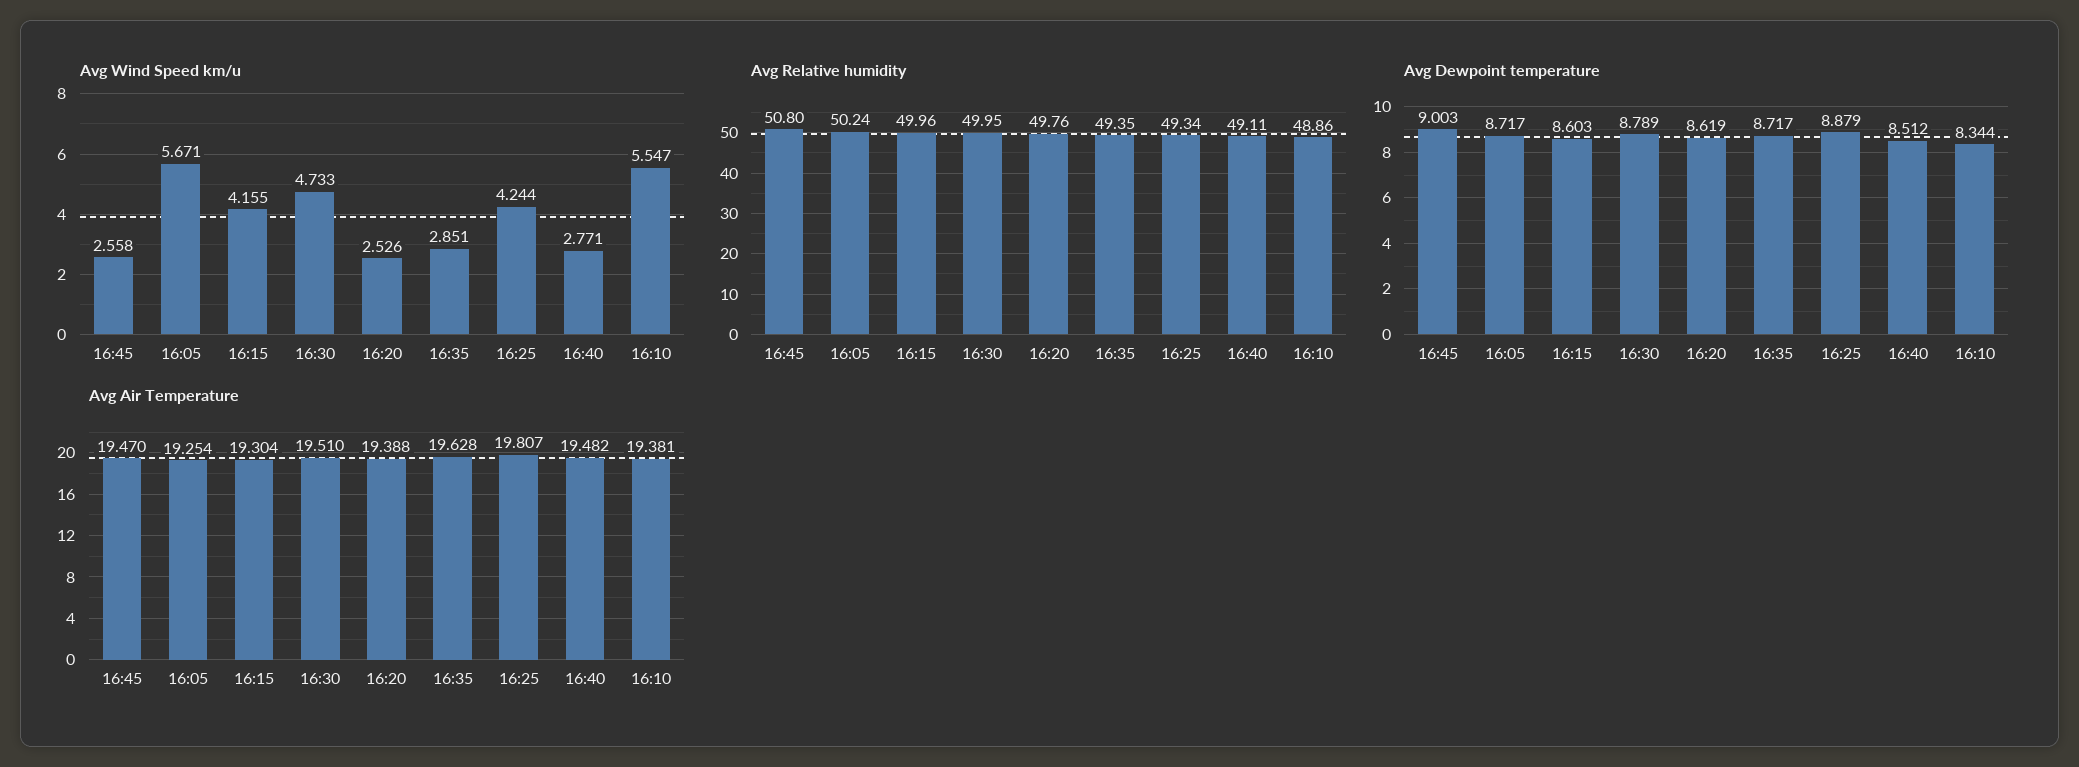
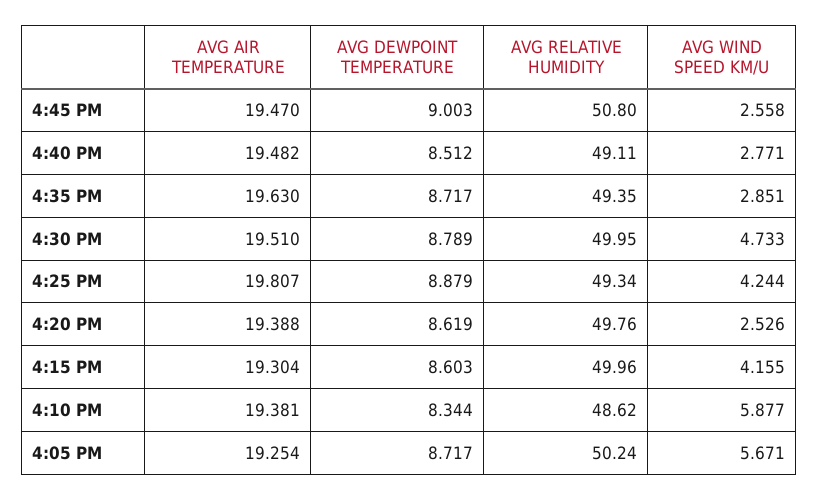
Avg Wind Speed km/u, 16:10: 5.547 -> 5.877
Avg Relative humidity, 16:10: 48.86 -> 48.62
Avg Air Temperature, 16:35: 19.628 -> 19.63

